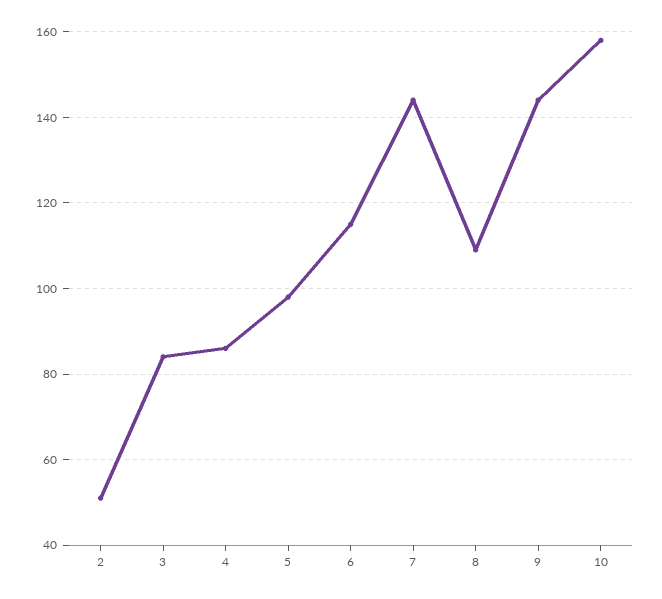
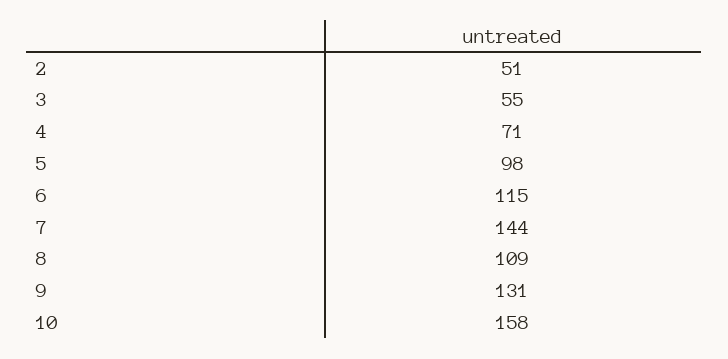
3: 85 -> 55
4: 85 -> 71
9: 145 -> 131

